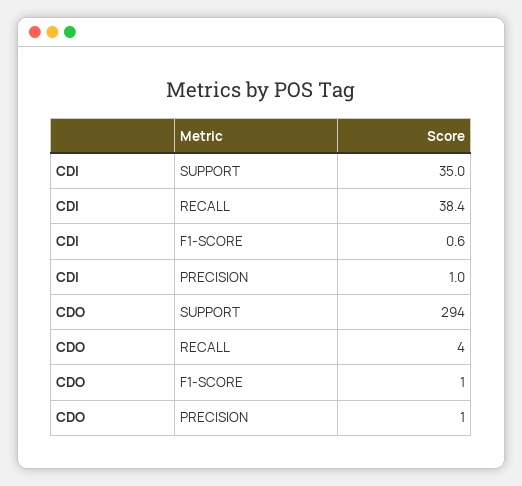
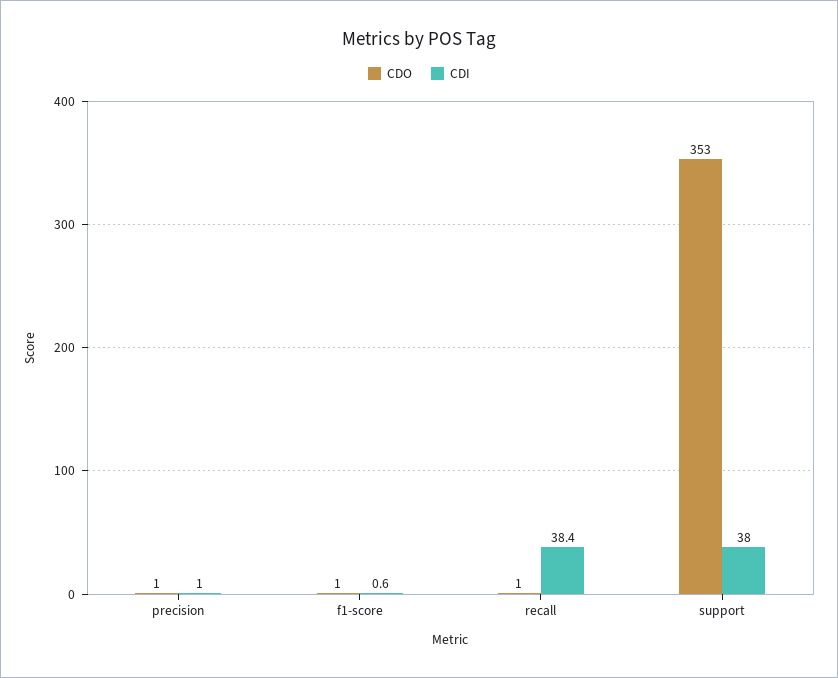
CDI, SUPPORT: 35 -> 38
CDO, SUPPORT: 294 -> 353
CDO, RECALL: 4 -> 1

